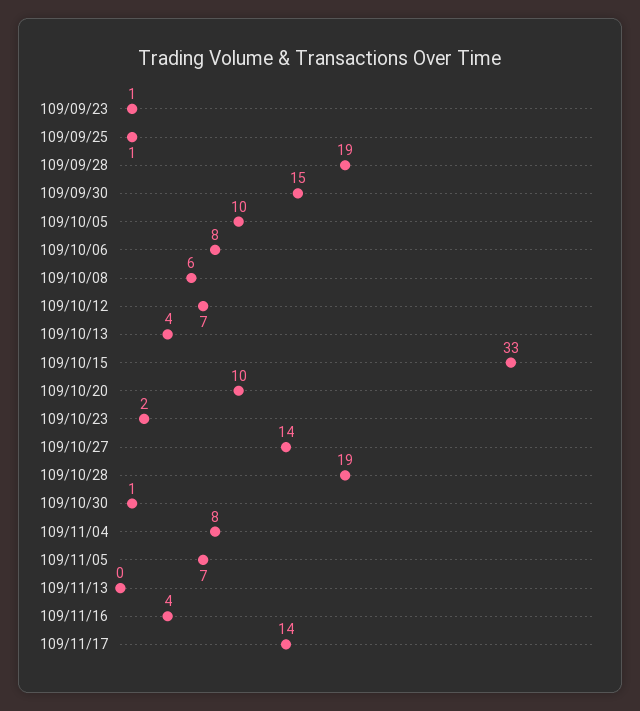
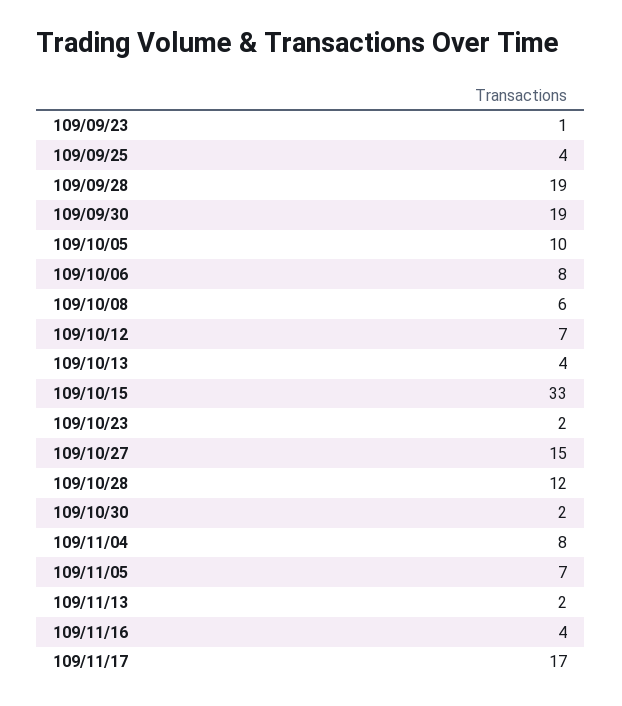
109/09/25: 1 -> 4
109/09/30: 15 -> 19
109/10/20: 10 -> none
109/10/27: 14 -> 15
109/10/28: 19 -> 12
109/10/30: 1 -> 2
109/11/13: 0 -> 2
109/11/17: 14 -> 17

